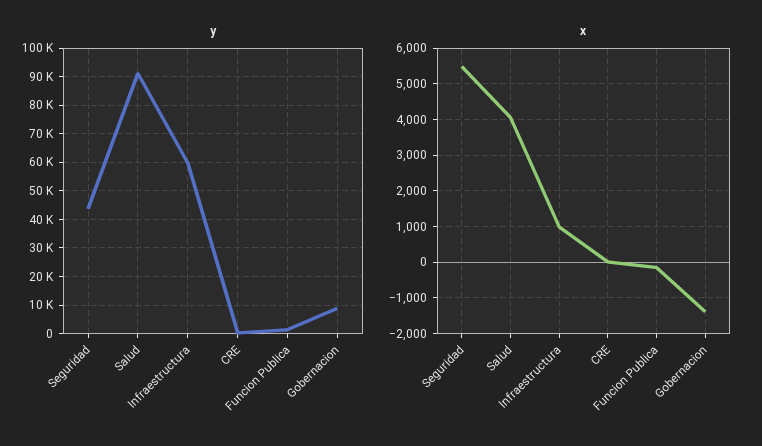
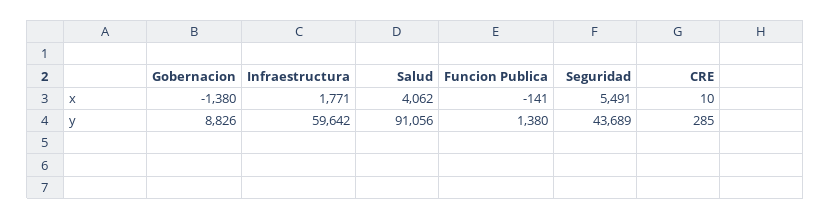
x, Infraestructura: 1000 -> 1771

